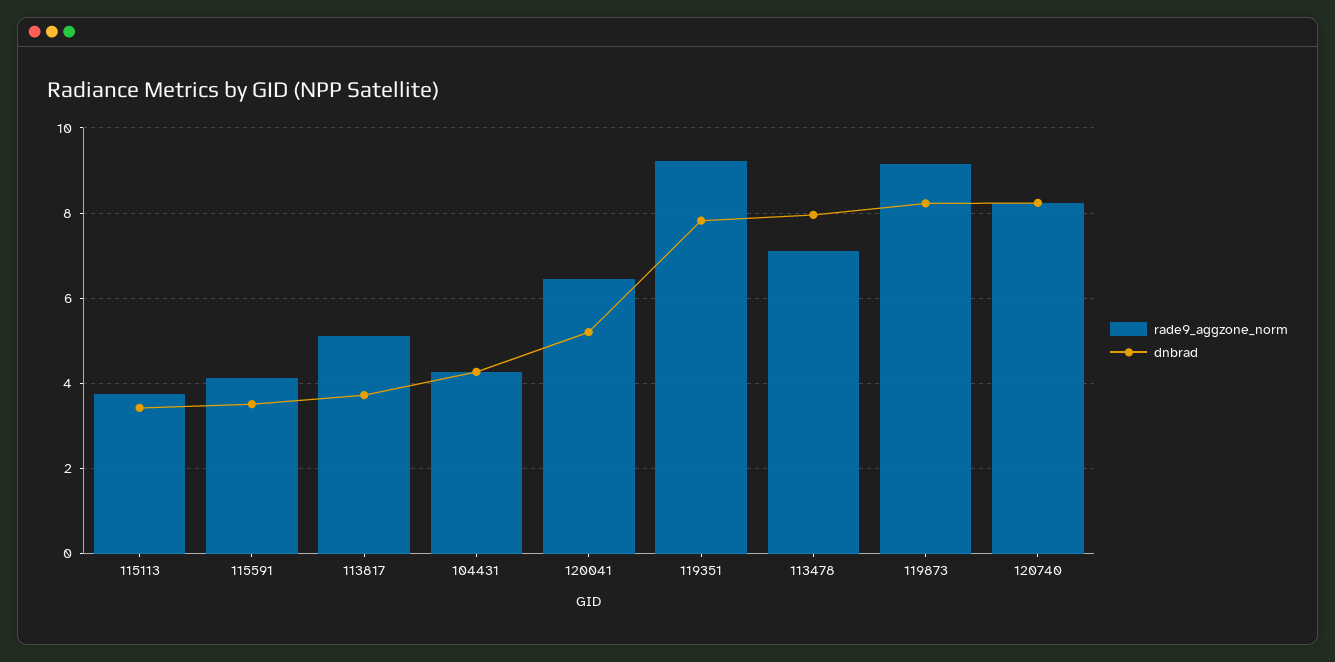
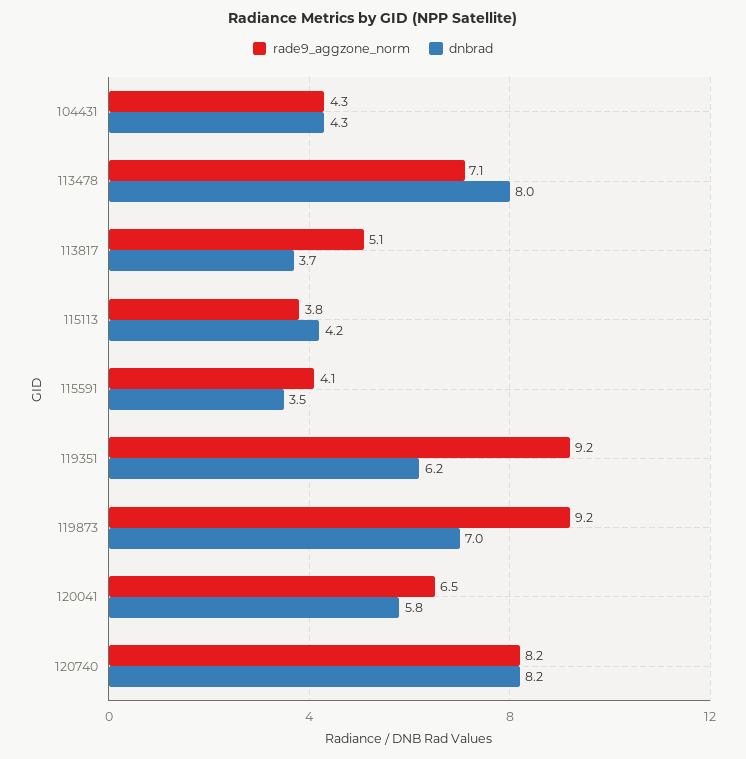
dnbrad, 115113: 3.4 -> 4.2
dnbrad, 120041: 5.2 -> 5.8
dnbrad, 119351: 7.8 -> 6.2
dnbrad, 119873: 8.2 -> 7

